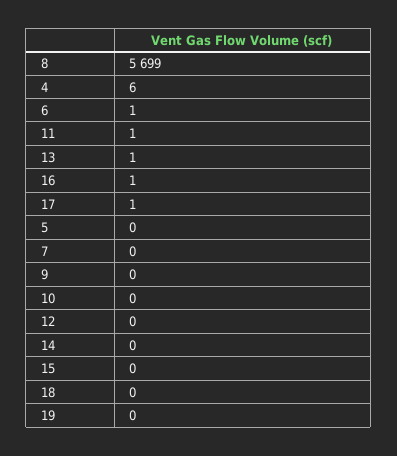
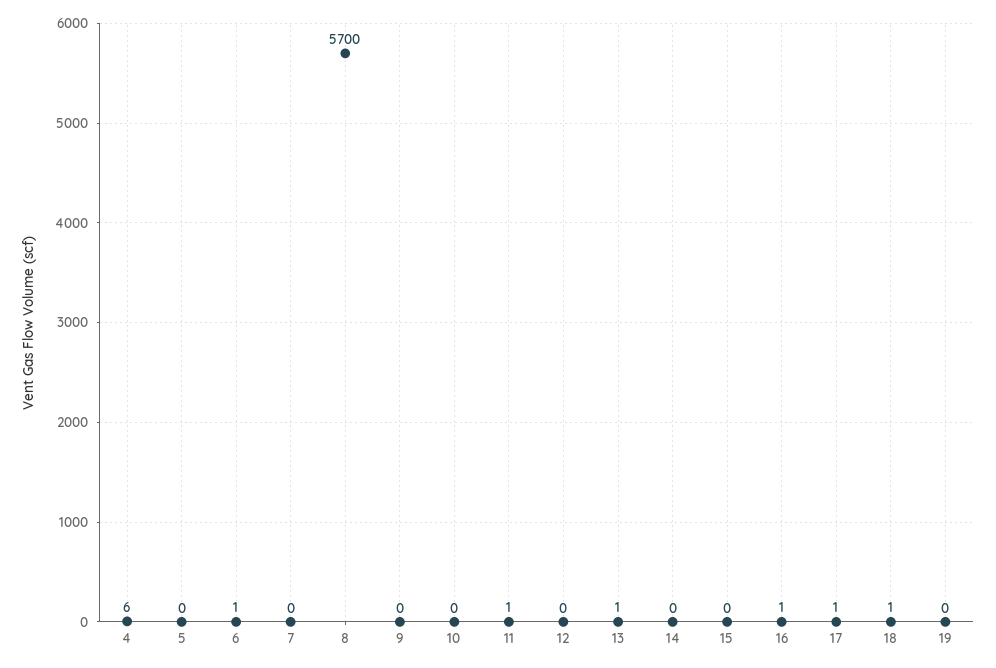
8: 5699 -> 5700
18: 0 -> 1

